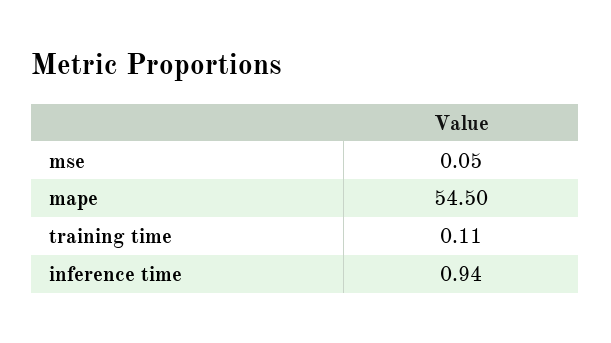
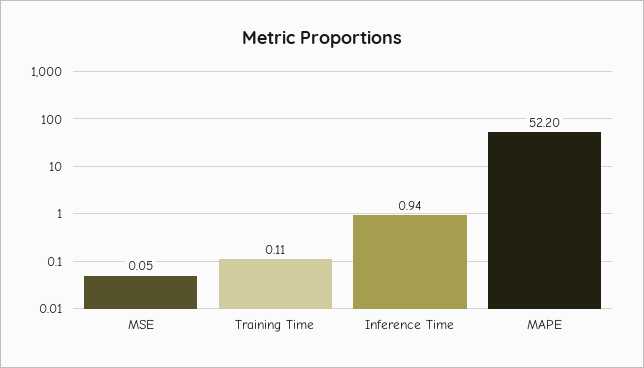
mape: 54.5 -> 52.2

